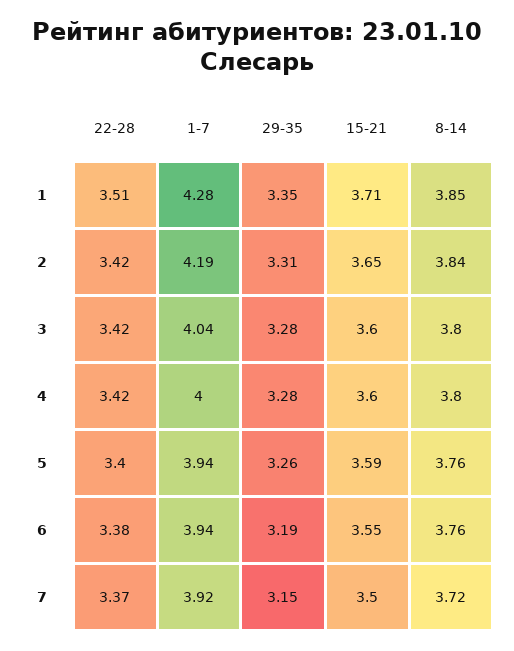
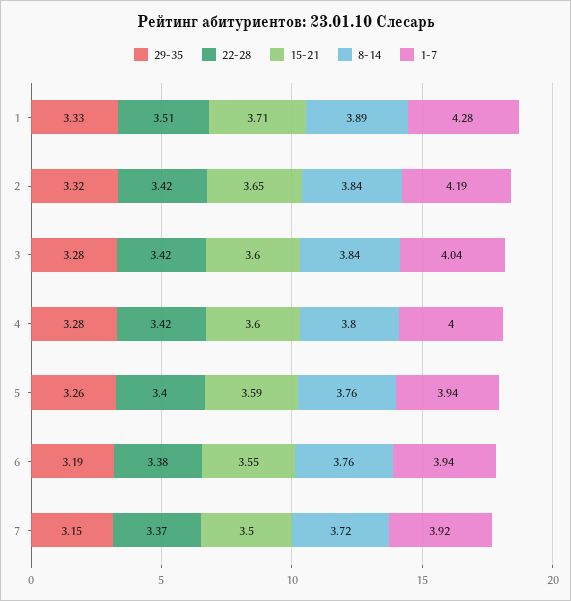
29-35, 1: 3.35 -> 3.33
8-14, 1: 3.85 -> 3.89
29-35, 2: 3.31 -> 3.32
8-14, 3: 3.8 -> 3.84

